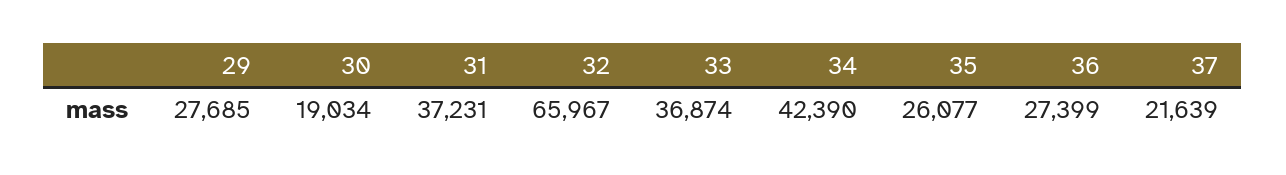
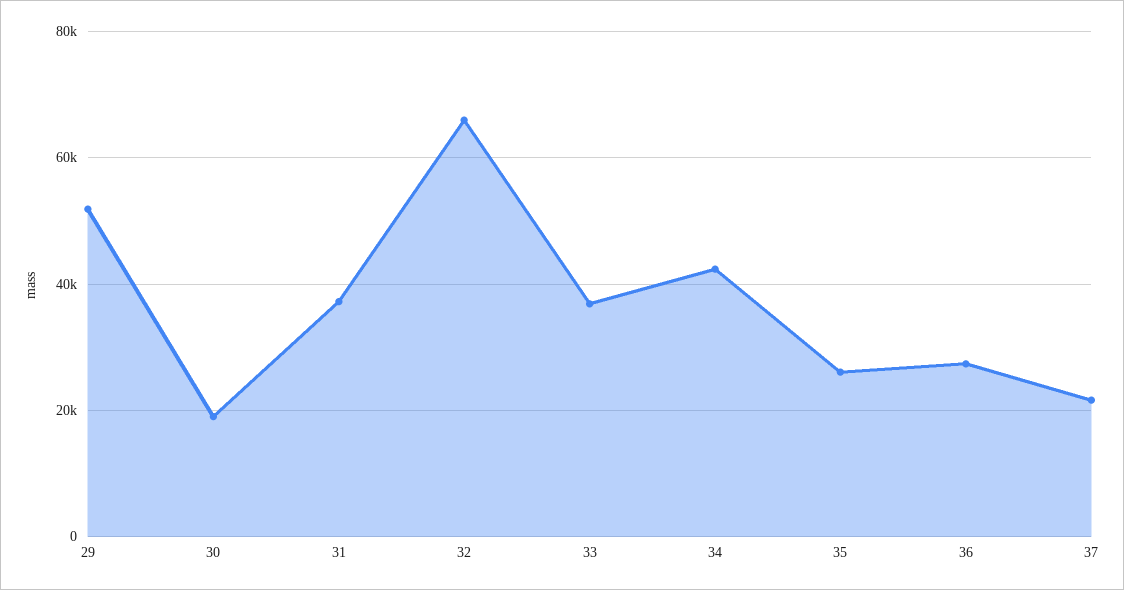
29: 27685 -> 52000

